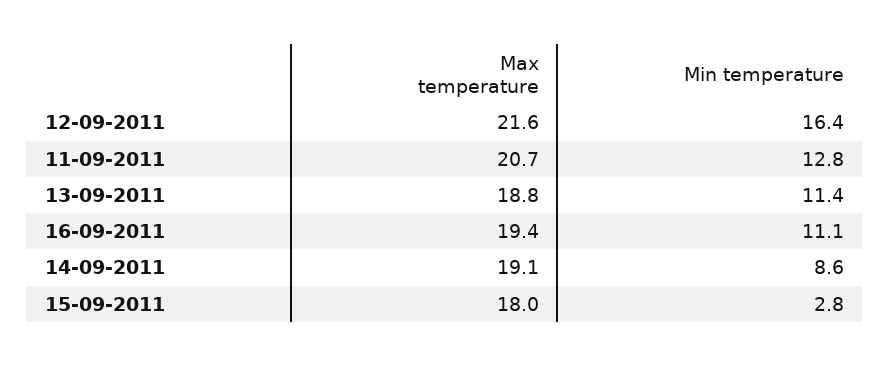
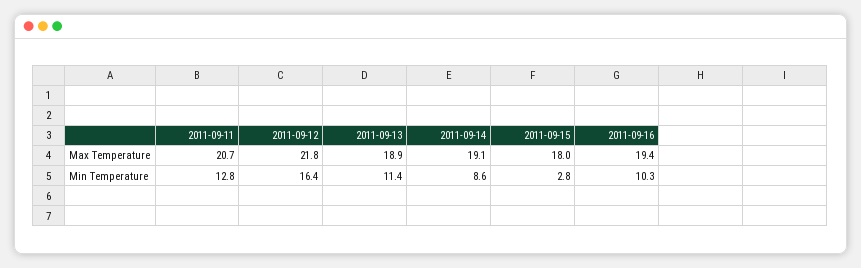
Max temperature, 12-09-2011: 21.6 -> 21.8
Max temperature, 13-09-2011: 18.8 -> 18.9
Min temperature, 16-09-2011: 11.1 -> 10.3

